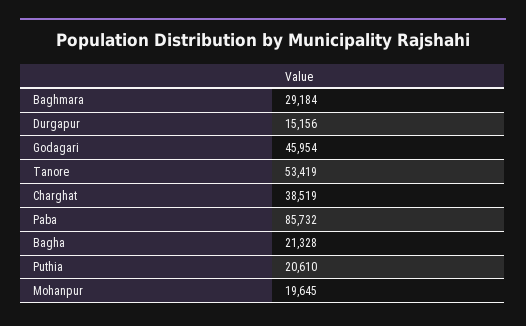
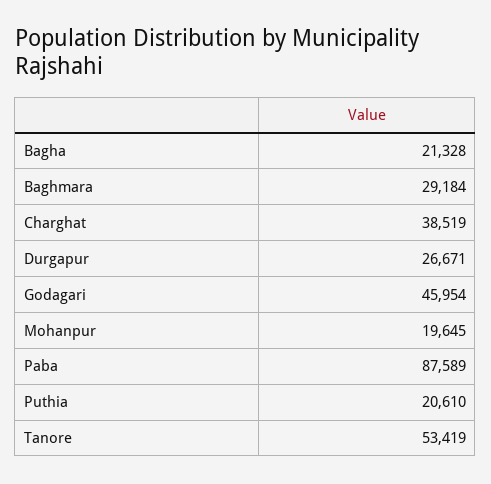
Durgapur: 15156 -> 26671
Paba: 85732 -> 87589

